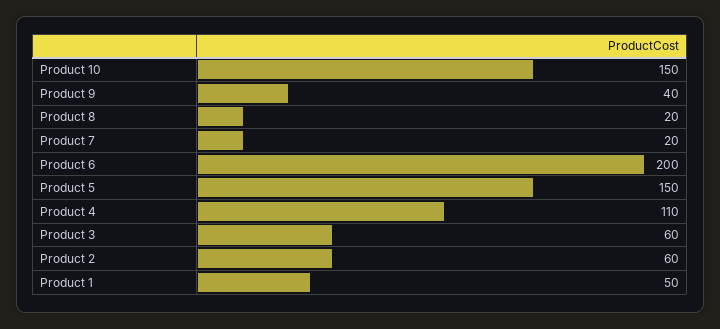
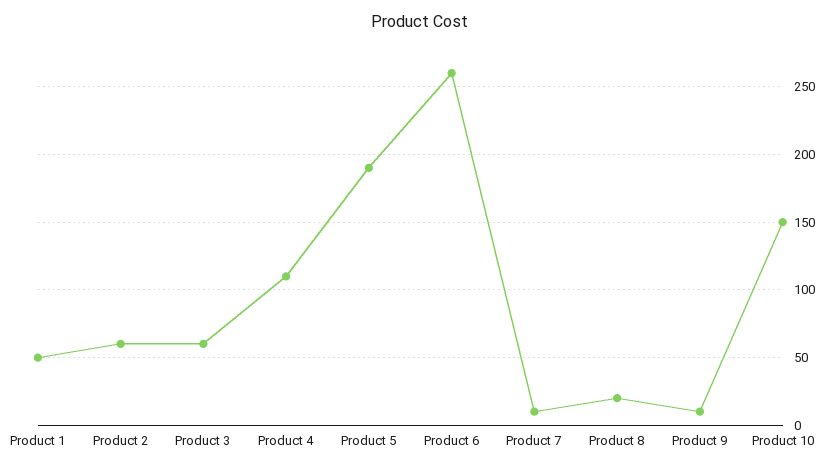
Product 9: 40 -> 10
Product 7: 20 -> 10
Product 6: 200 -> 260
Product 5: 150 -> 190

